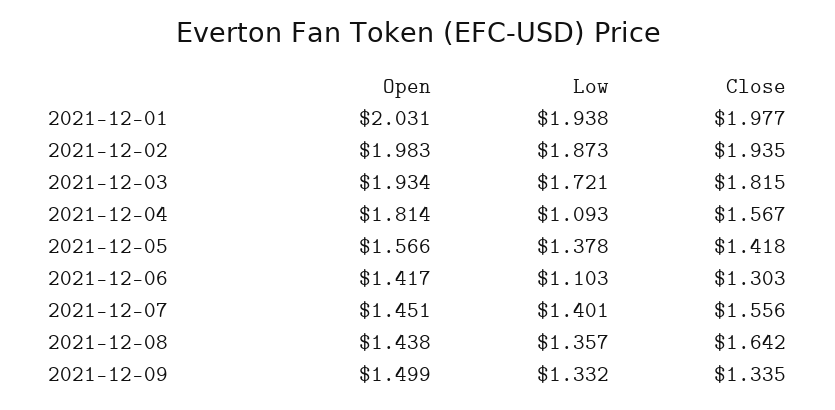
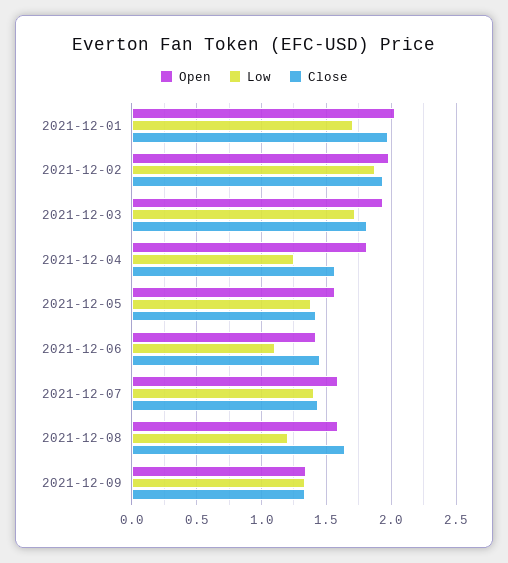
Low, 2021-12-01: 1.938 -> 1.7
Low, 2021-12-04: 1.093 -> 1.25
Close, 2021-12-06: 1.303 -> 1.45
Open, 2021-12-07: 1.451 -> 1.6
Close, 2021-12-07: 1.556 -> 1.45
Open, 2021-12-08: 1.438 -> 1.6
Low, 2021-12-08: 1.357 -> 1.2
Open, 2021-12-09: 1.499 -> 1.35

